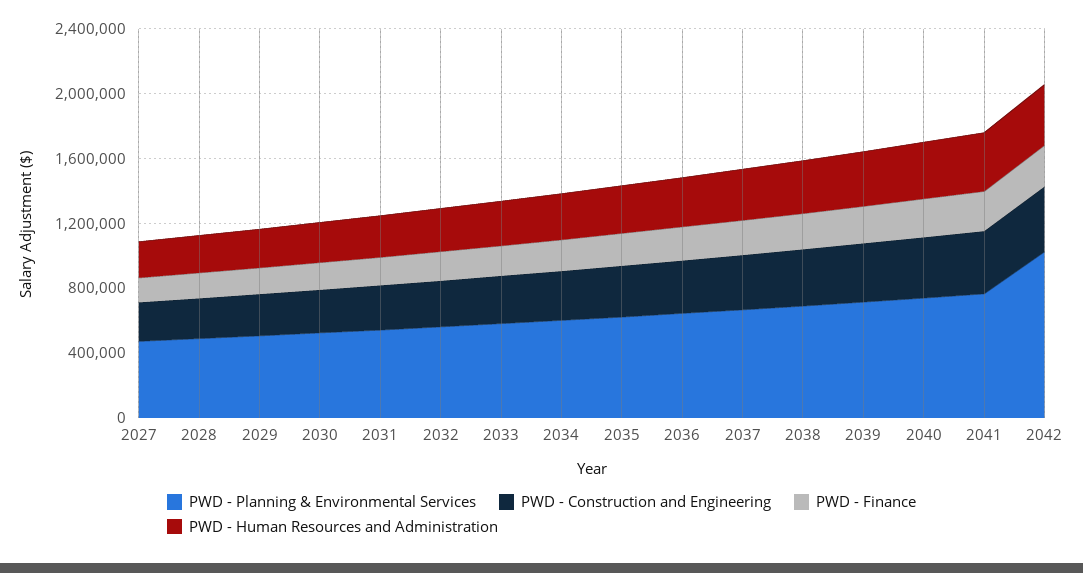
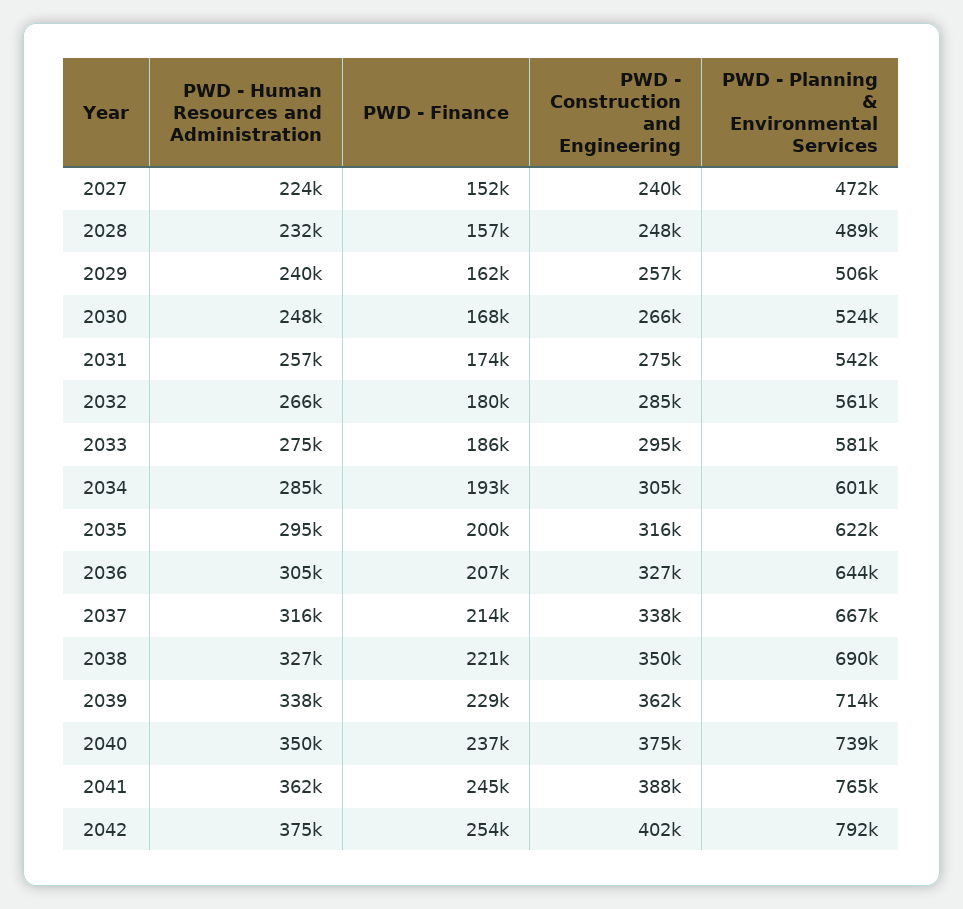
PWD - Planning & Environmental Services, 2042: 1000000 -> 792000

